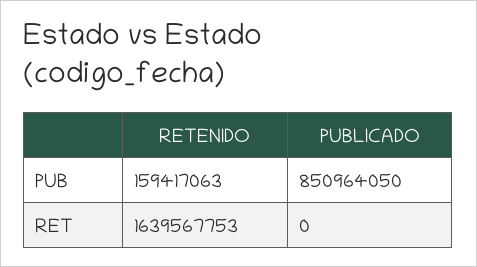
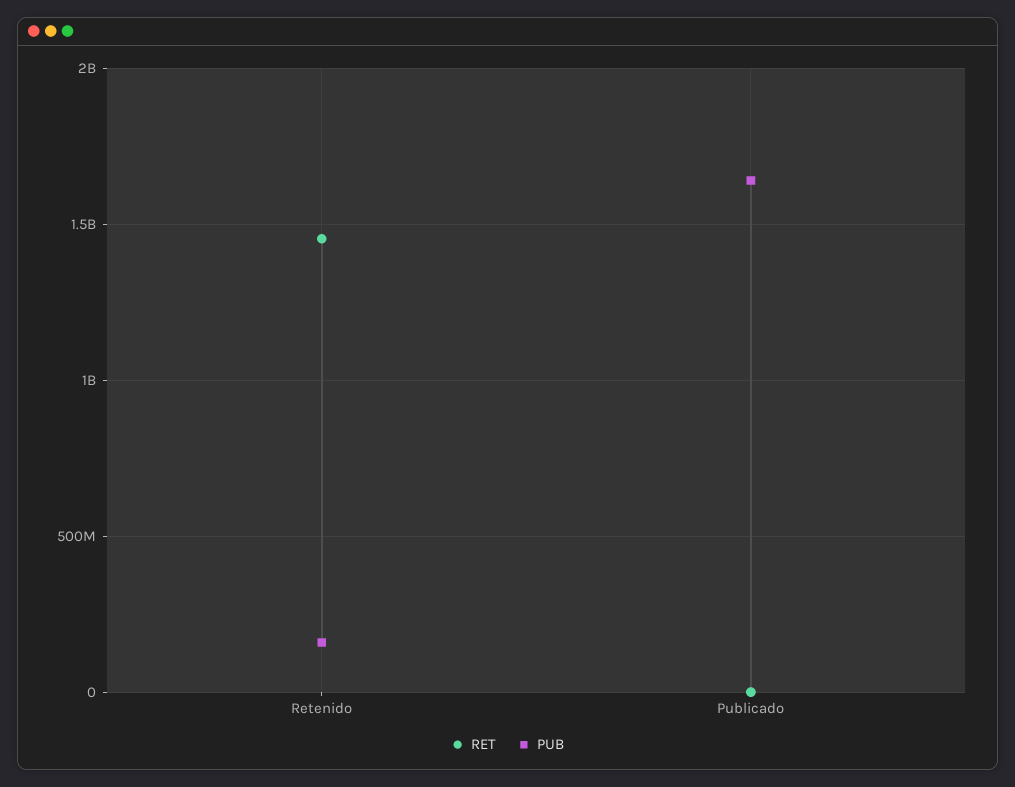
PUB, PUBLICADO: 850964050 -> 1650000000
RET, RETENIDO: 1639567753 -> 1450000000

